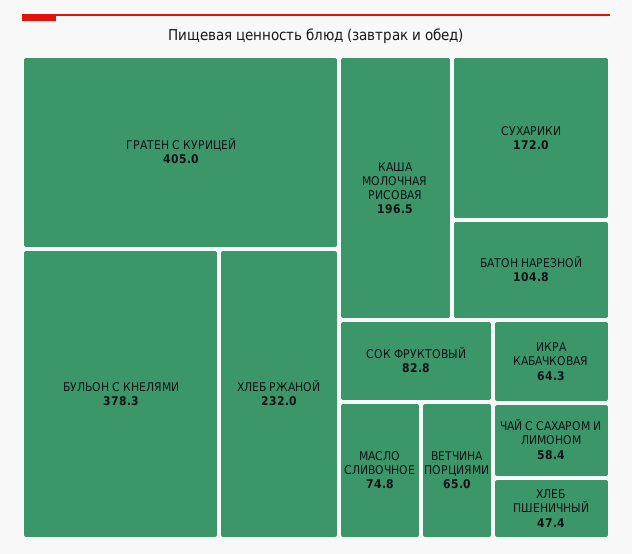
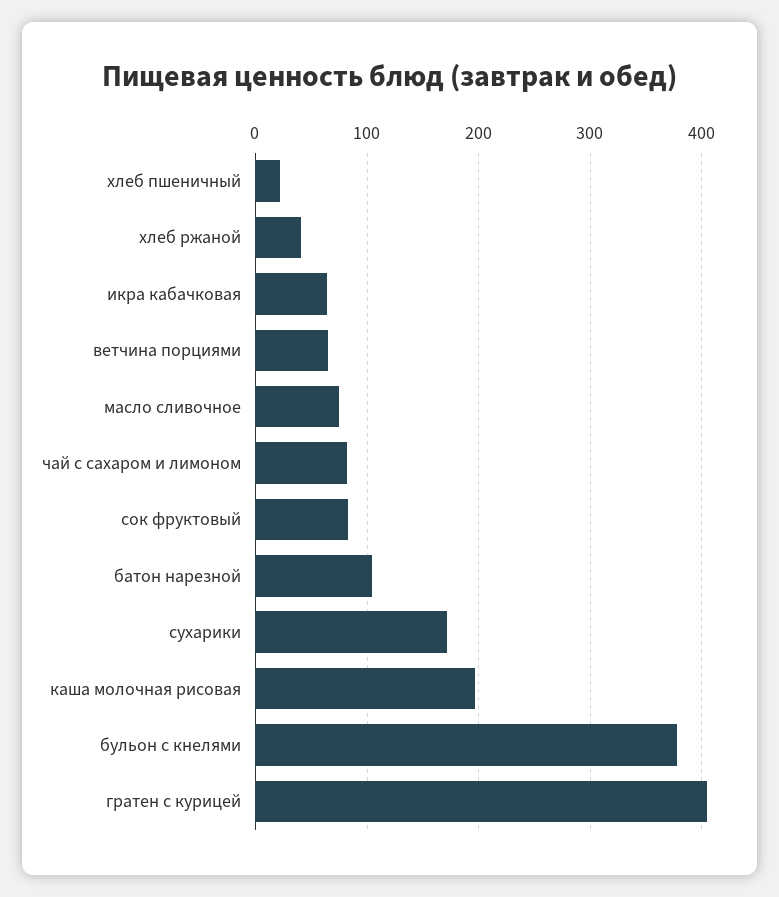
ХЛЕБ РЖАНОЙ: 232 -> 40
ЧАЙ С САХАРОМ И ЛИМОНОМ: 58.4 -> 80
ХЛЕБ ПШЕНИЧНЫЙ: 47.4 -> 20

